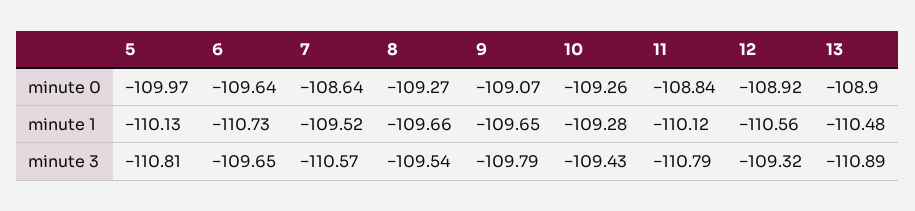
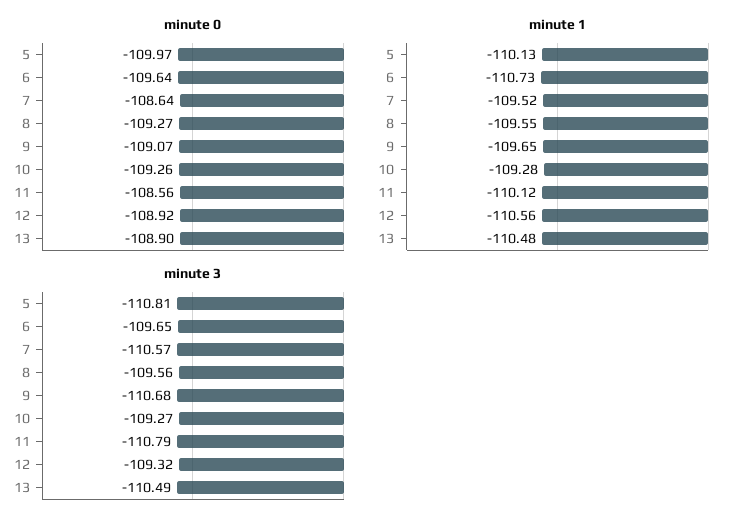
minute 0, 11: -108.84 -> -108.56
minute 1, 8: -109.66 -> -109.55
minute 3, 8: -109.54 -> -109.56
minute 3, 9: -109.79 -> -110.68
minute 3, 10: -109.43 -> -109.27
minute 3, 13: -110.89 -> -110.49

